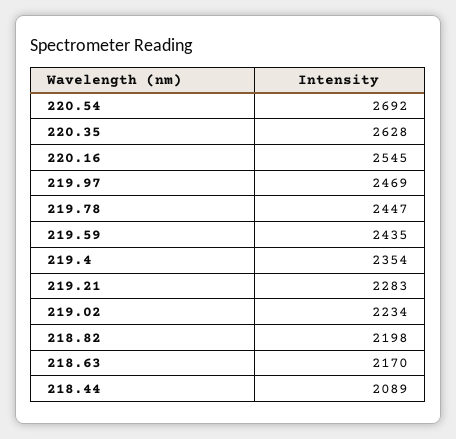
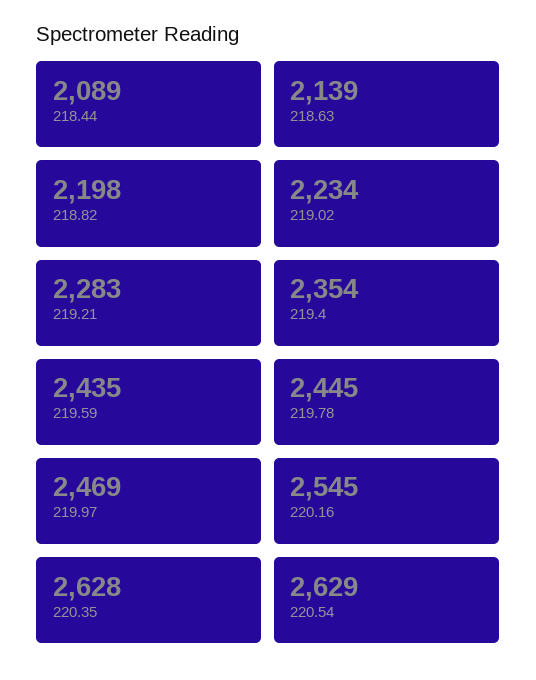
220.54: 2692 -> 2629
219.78: 2447 -> 2445
218.63: 2170 -> 2139

